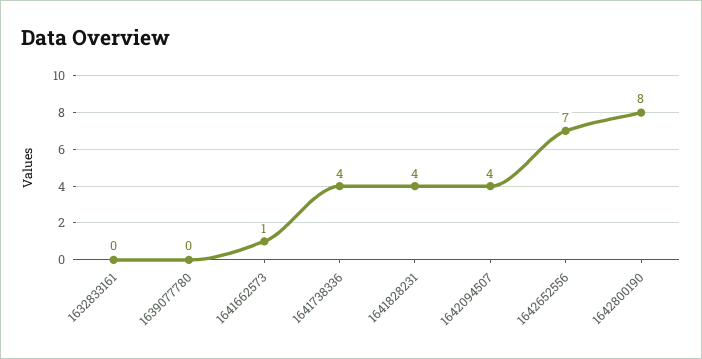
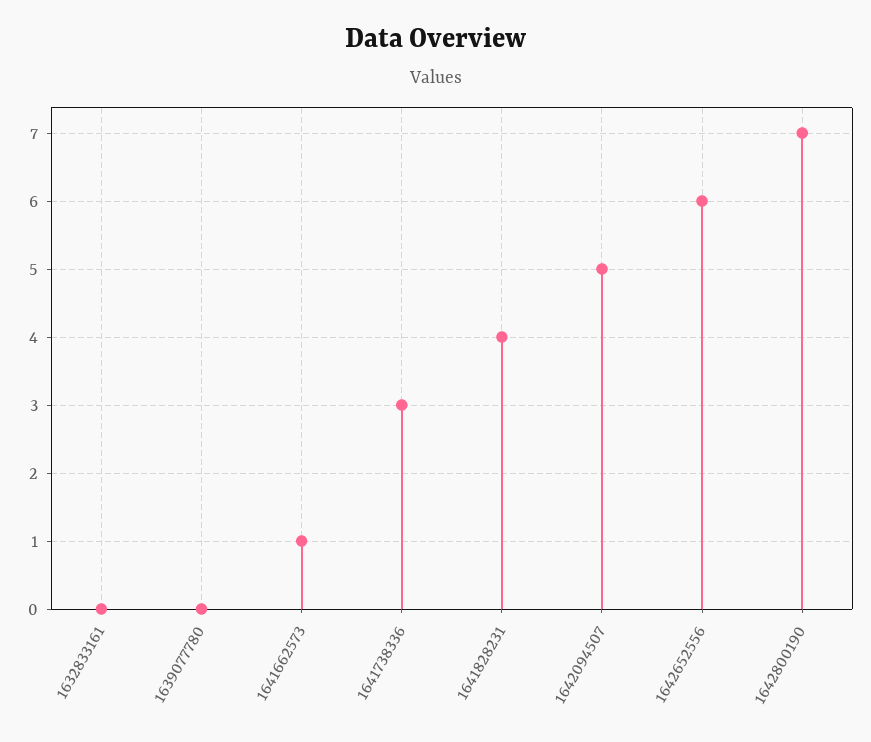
1641738336: 4 -> 3
1642094507: 4 -> 5
1642652556: 7 -> 6
1642800190: 8 -> 7

